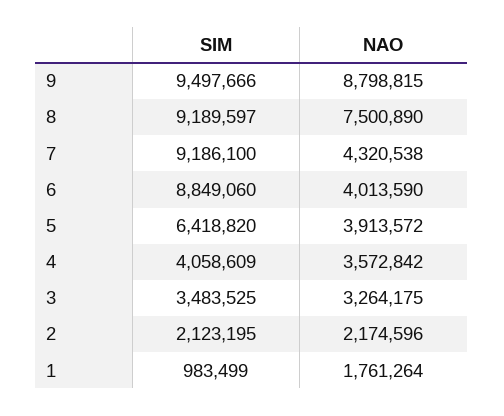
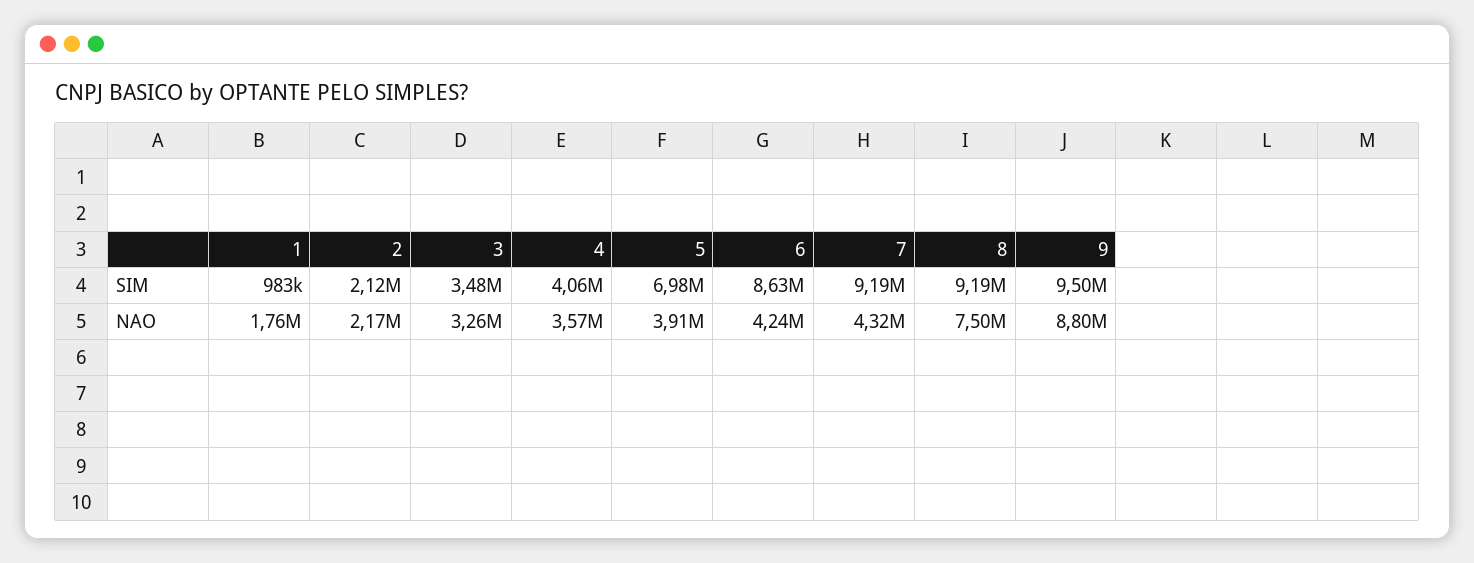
SIM, 6: 8849060 -> 8630000
NAO, 6: 4013590 -> 4240000
SIM, 5: 6418820 -> 6980000

